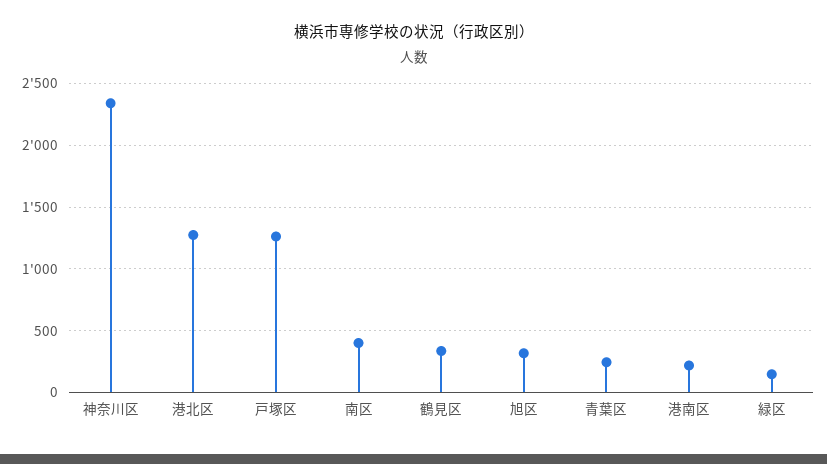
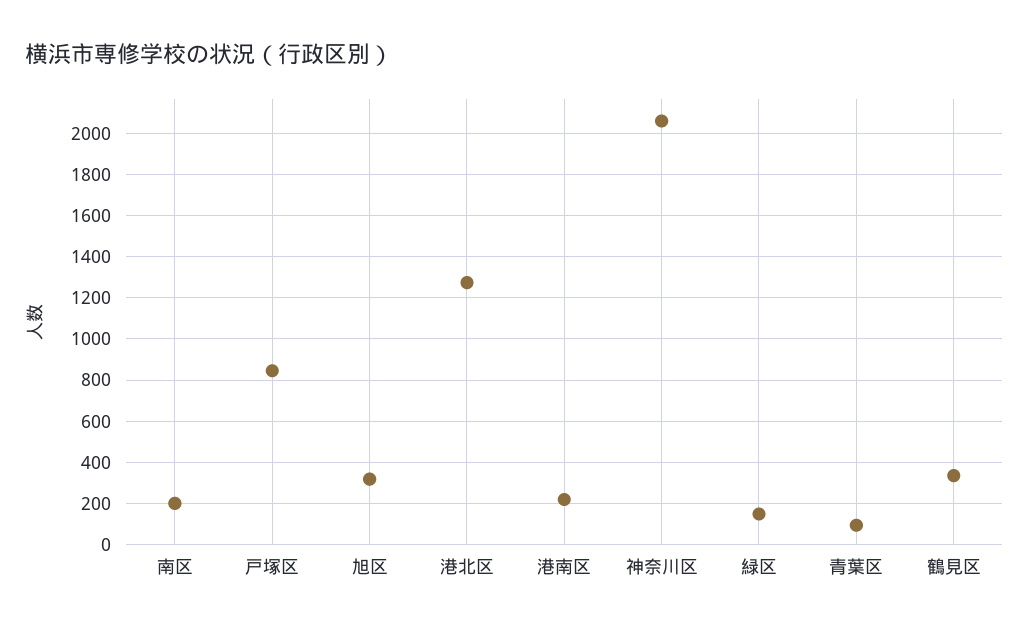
神奈川区: 2350 -> 2050
戸塚区: 1250 -> 850
南区: 400 -> 200
青葉区: 250 -> 100

